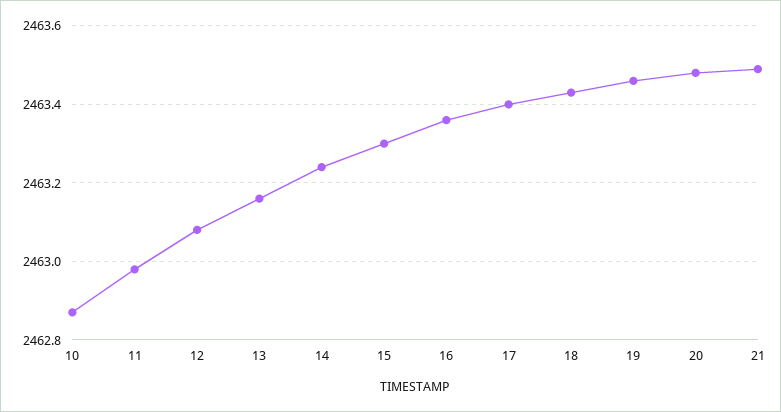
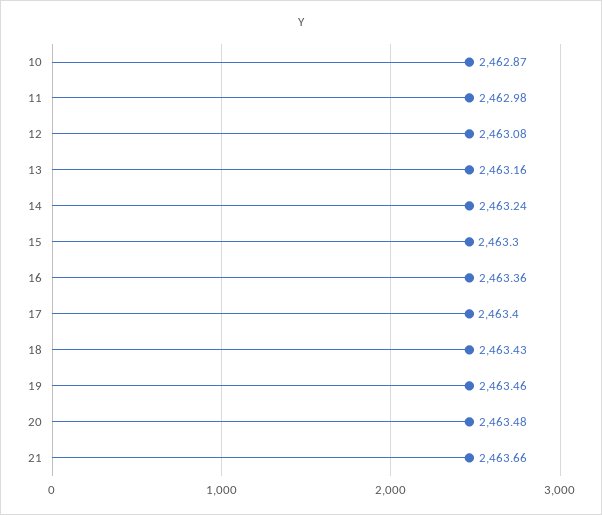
21: 2463.5 -> 2463.66

